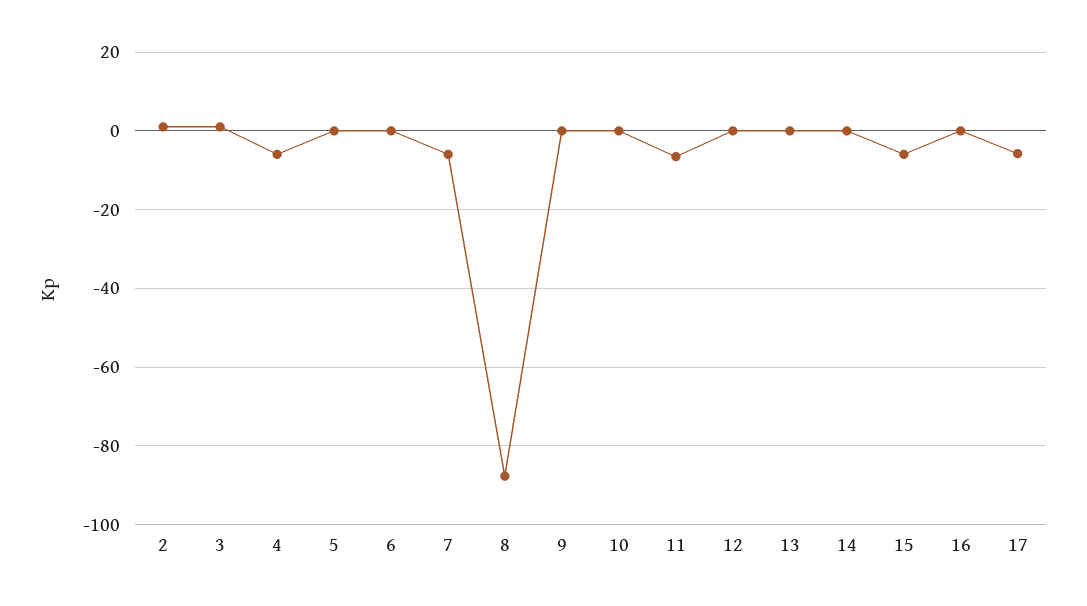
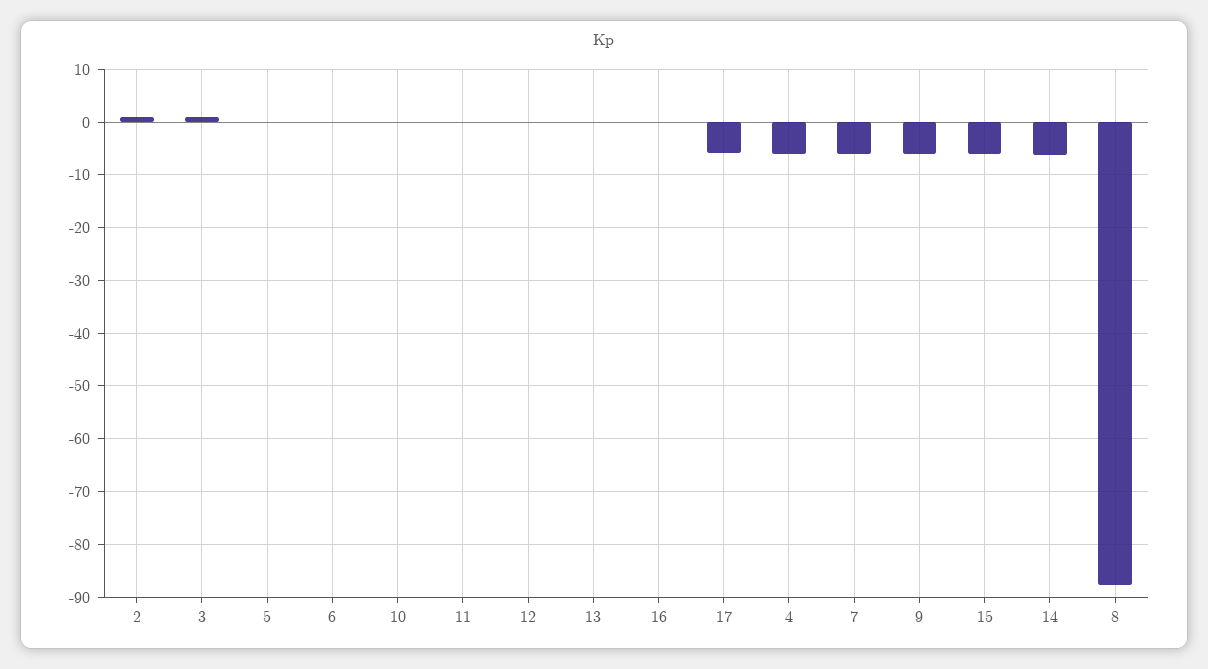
9: 0 -> -6
11: -6 -> 0
14: 0 -> -6

